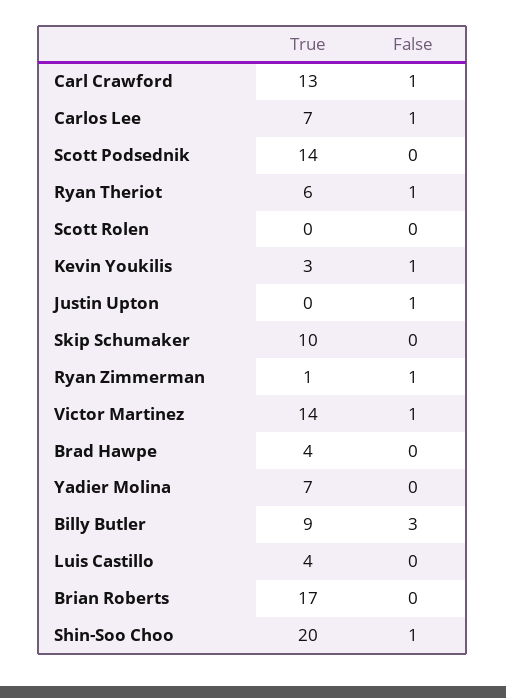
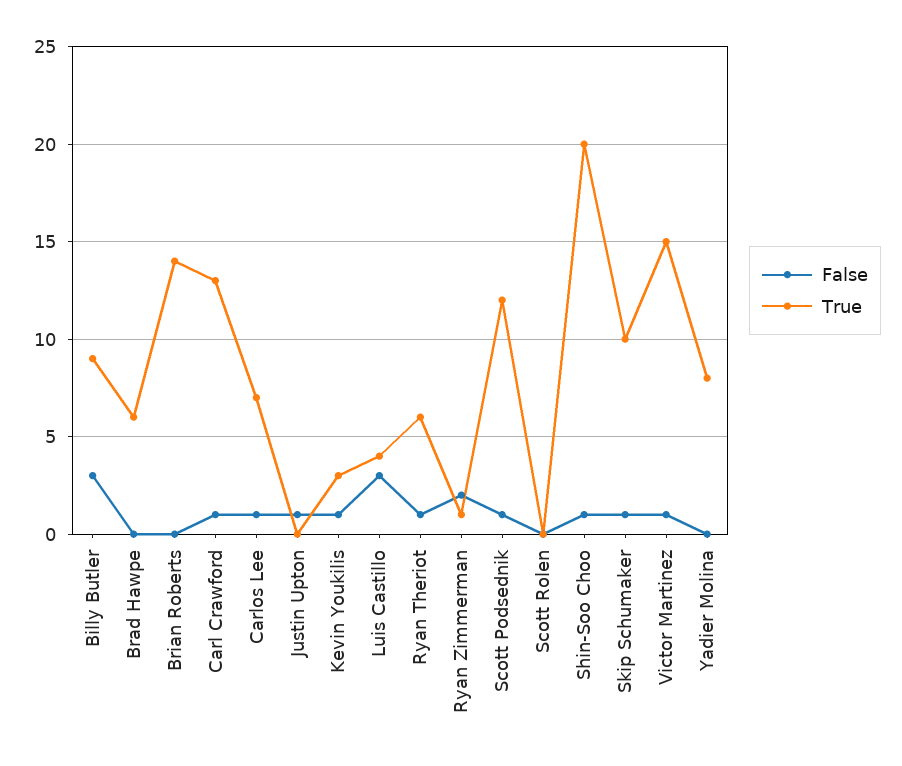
True, Scott Podsednik: 14 -> 12
False, Scott Podsednik: 0 -> 1
False, Skip Schumaker: 0 -> 1
False, Ryan Zimmerman: 1 -> 2
True, Victor Martinez: 14 -> 15
True, Brad Hawpe: 4 -> 6
True, Yadier Molina: 7 -> 8
False, Luis Castillo: 0 -> 3
True, Brian Roberts: 17 -> 14

